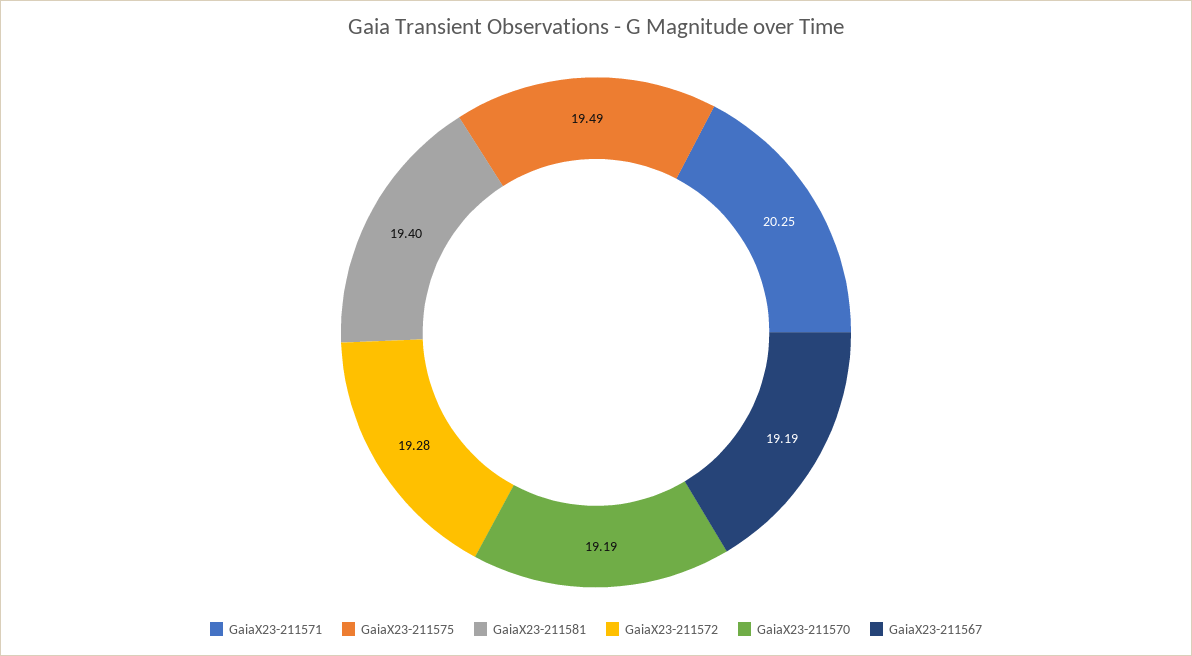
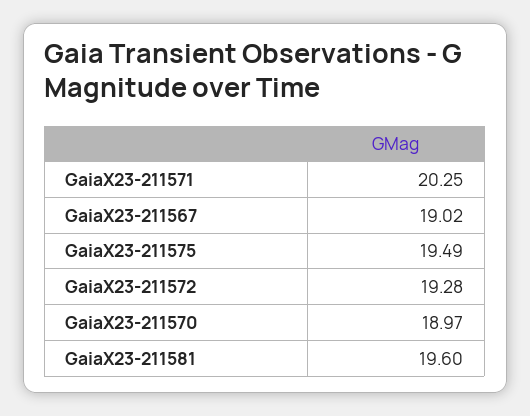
GaiaX23-211581: 19.4 -> 19.6
GaiaX23-211570: 19.19 -> 18.97
GaiaX23-211567: 19.19 -> 19.02

